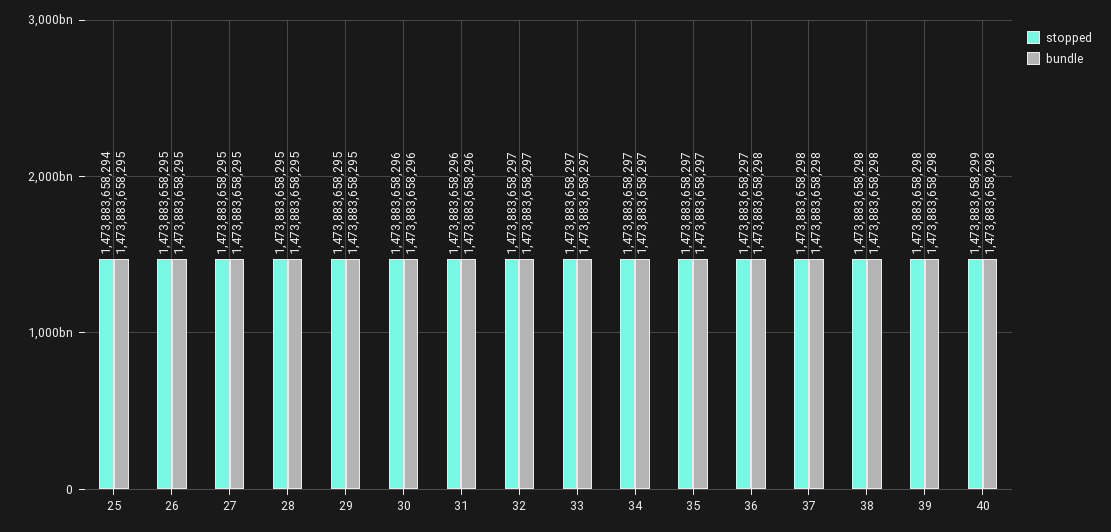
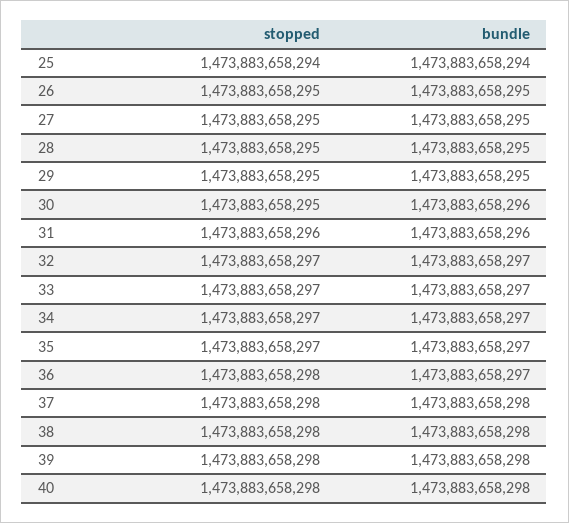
bundle, 25: 1473883658295 -> 1473883658294
stopped, 30: 1473883658296 -> 1473883658295
stopped, 36: 1473883658297 -> 1473883658298
bundle, 36: 1473883658298 -> 1473883658297
stopped, 40: 1473883658299 -> 1473883658298

